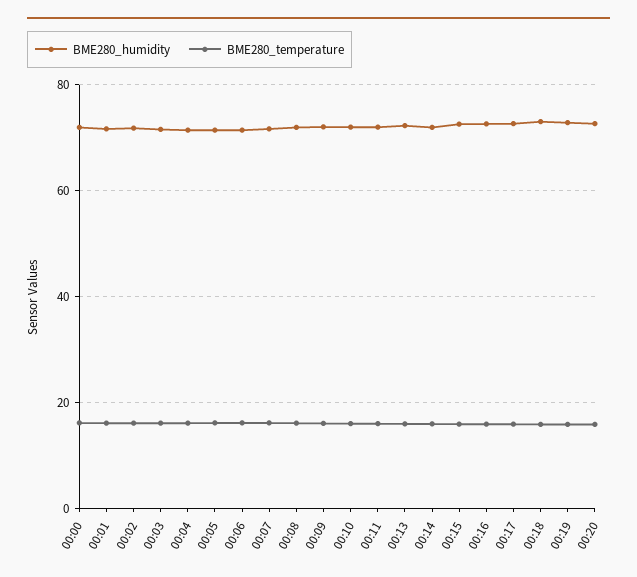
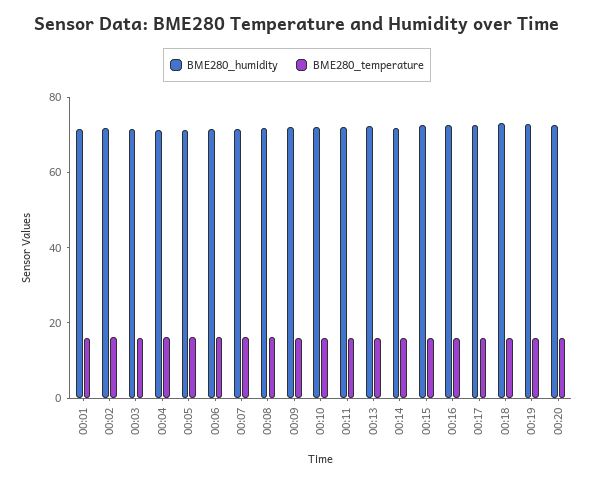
BME280_humidity, 00:00: 72 -> none
BME280_temperature, 00:00: 16 -> none

